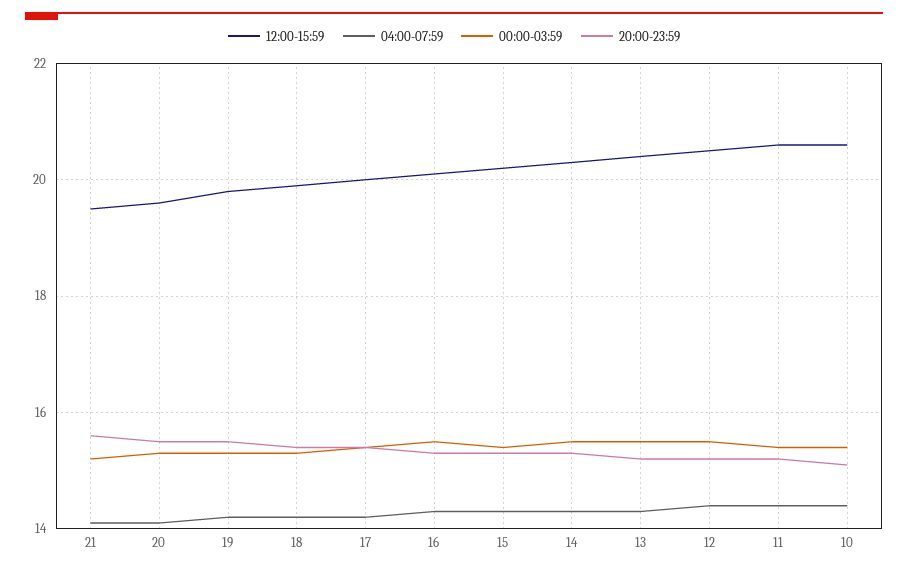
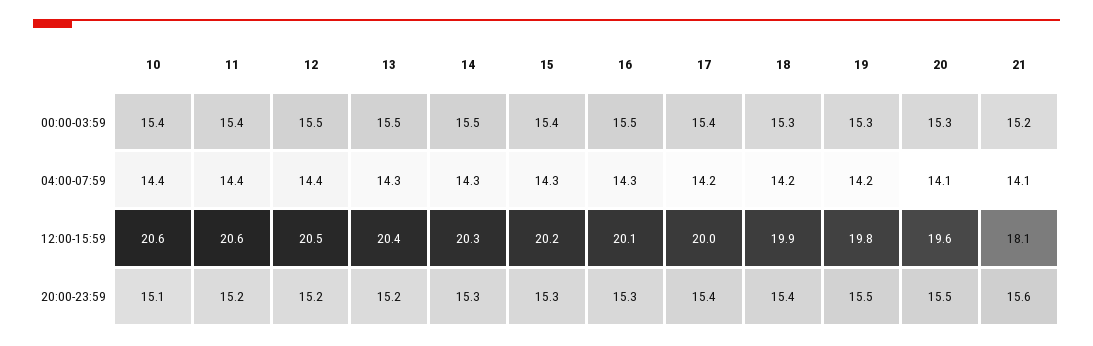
12:00-15:59, 21: 19.5 -> 18.1

